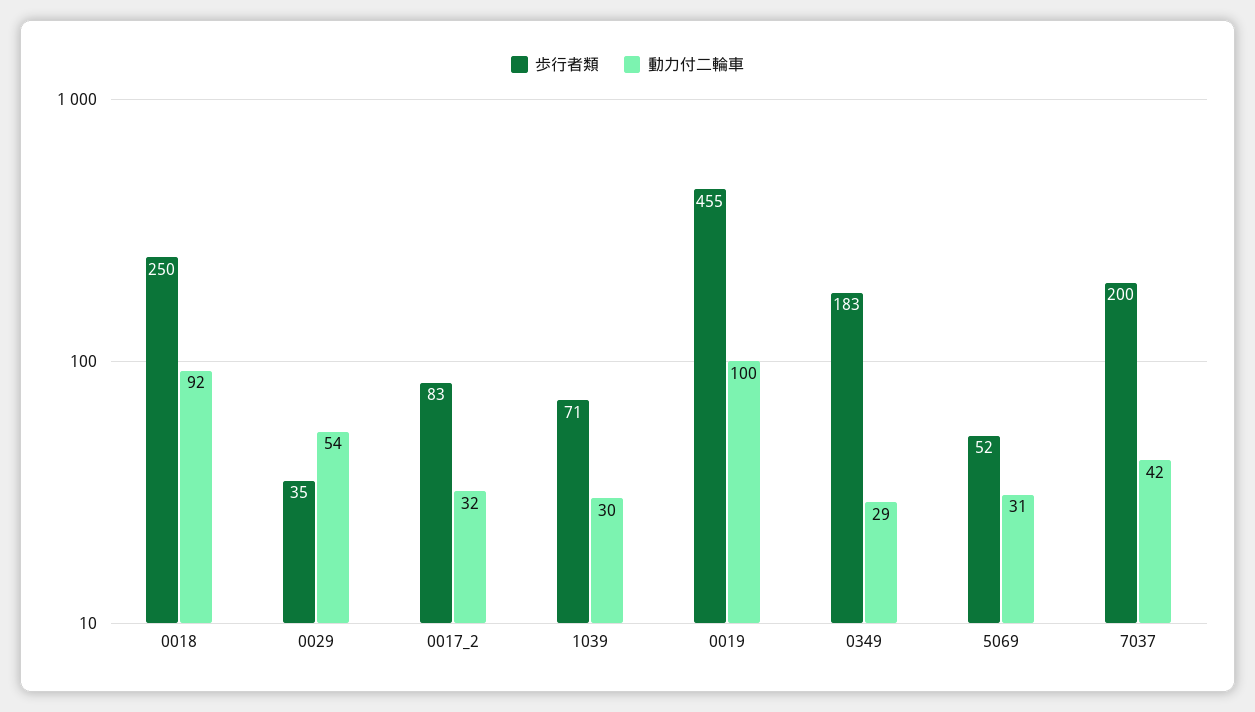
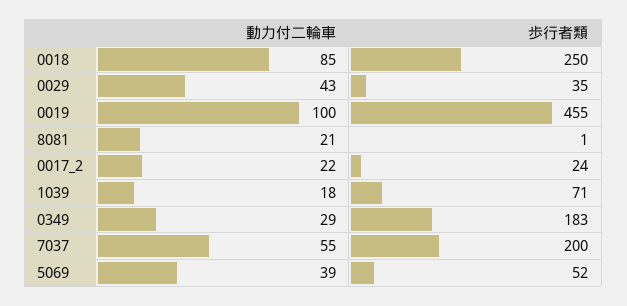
動力付二輪車, 0018: 92 -> 85
動力付二輪車, 0029: 54 -> 43
歩行者類, 0017_2: 83 -> 24
動力付二輪車, 0017_2: 32 -> 22
動力付二輪車, 1039: 30 -> 18
動力付二輪車, 5069: 31 -> 39
動力付二輪車, 7037: 42 -> 55
動力付二輪車, 8081: none -> 21
歩行者類, 8081: none -> 1

